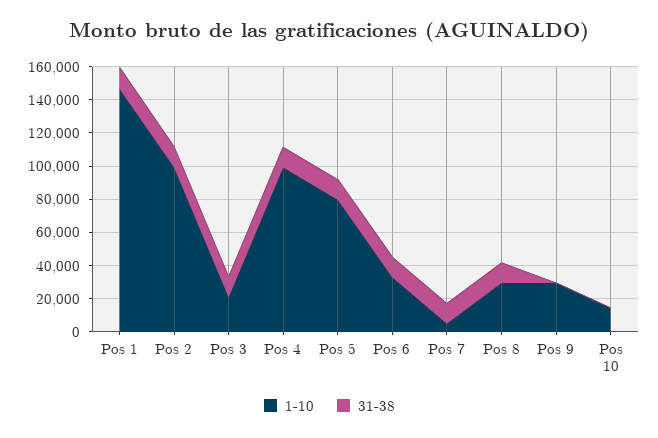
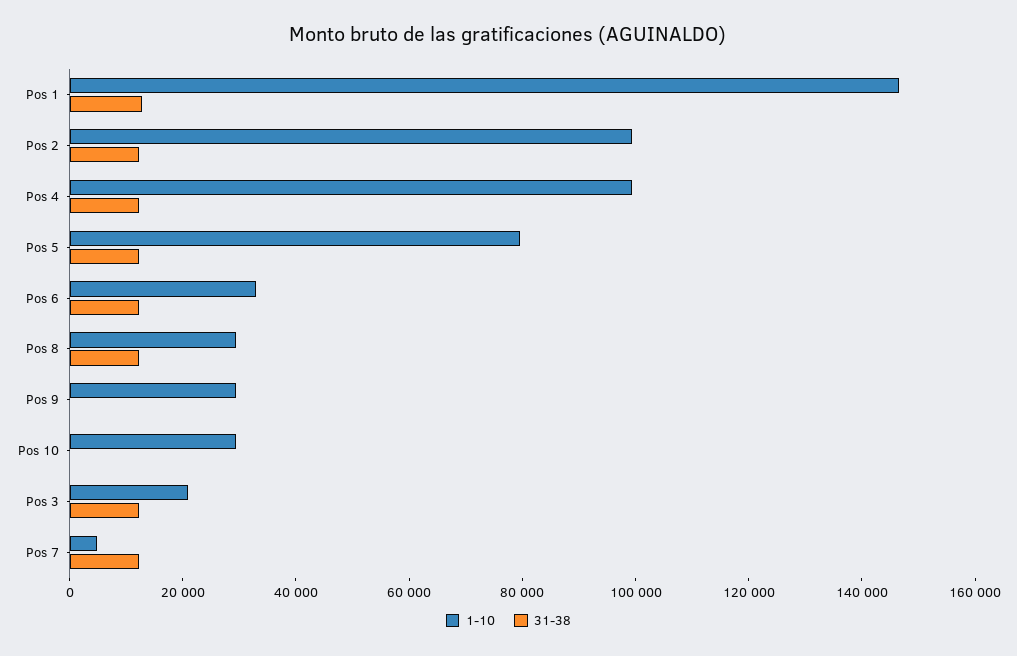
1-10, Pos 10: 15000 -> 30000

